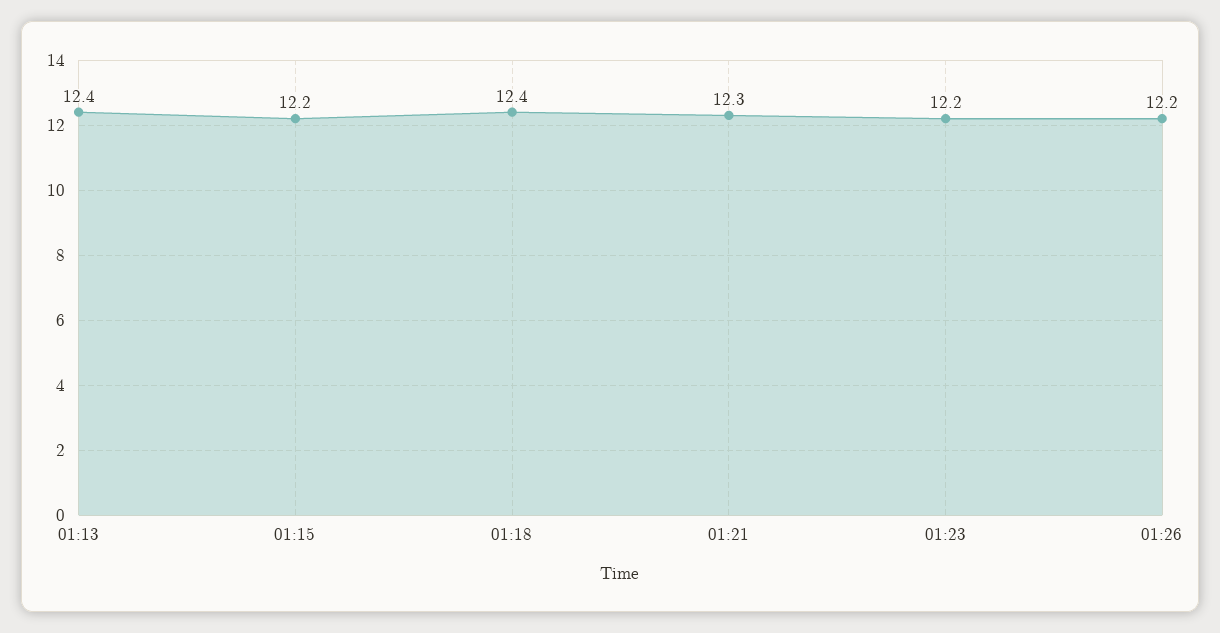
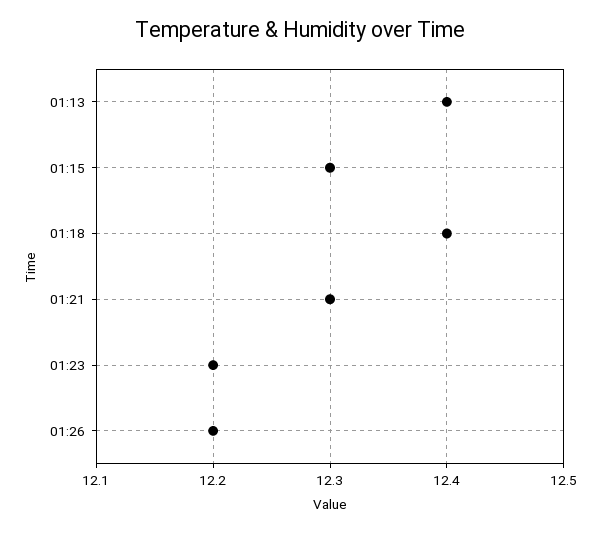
01:15: 12.2 -> 12.3

